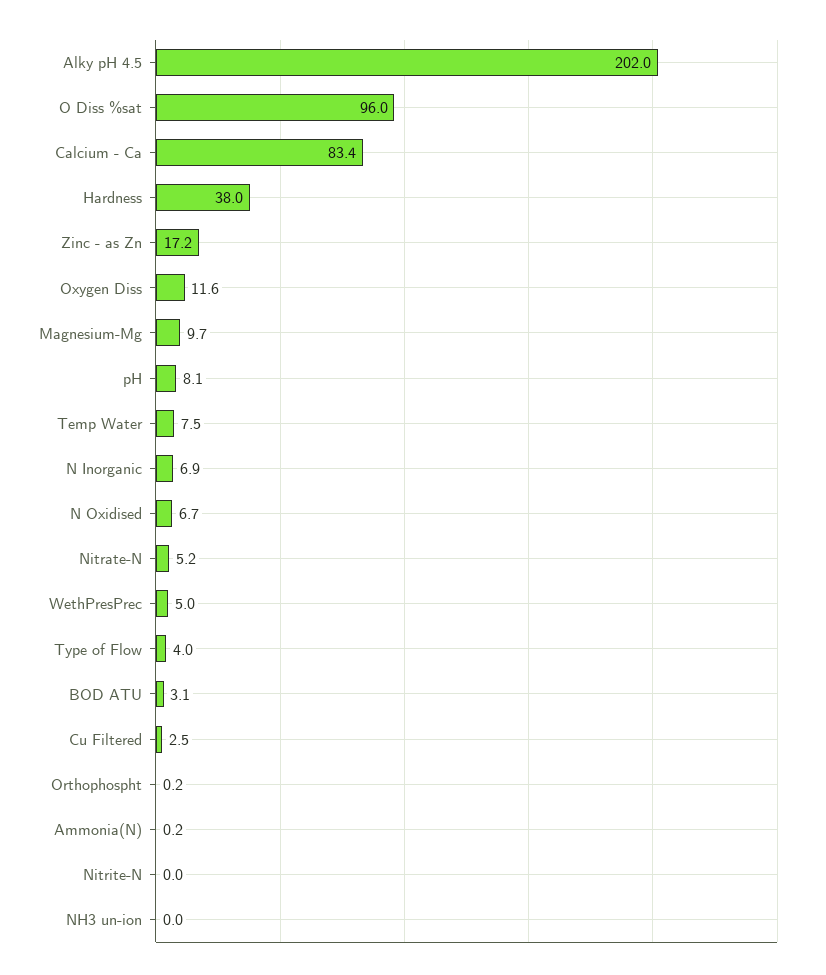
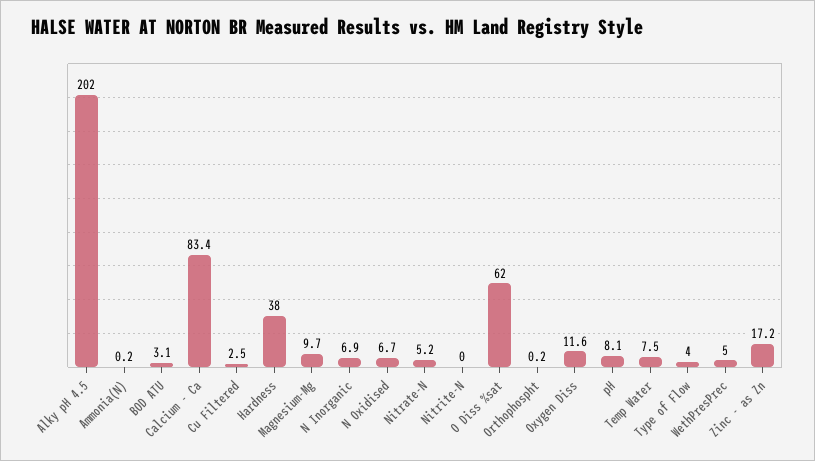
O Diss %sat: 96 -> 62
NH3 un-ion: 0 -> none

